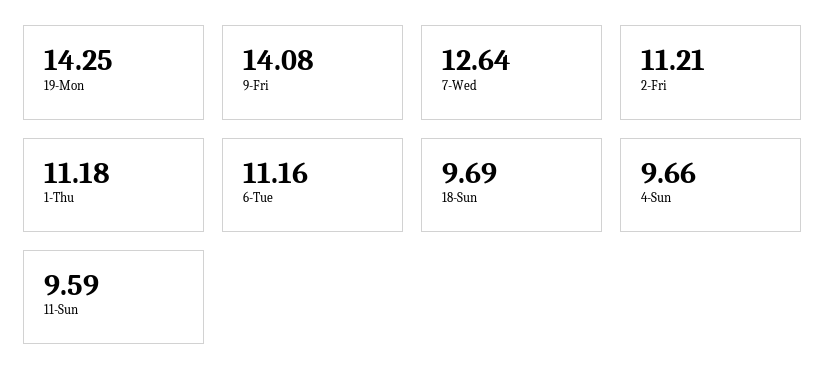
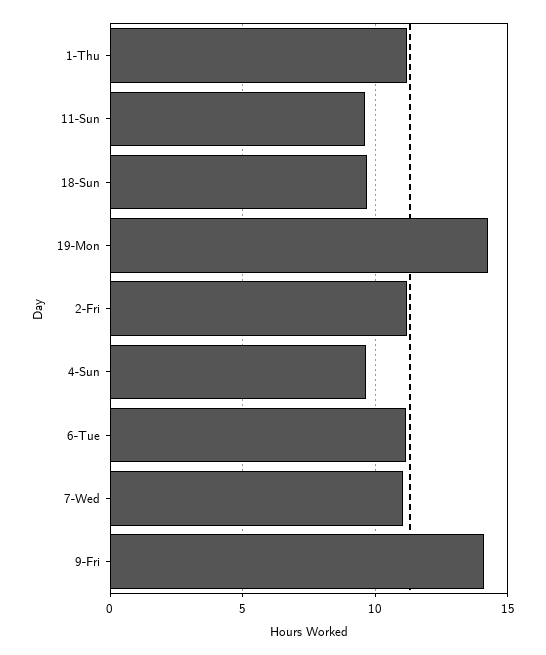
7-Wed: 12.64 -> 11

